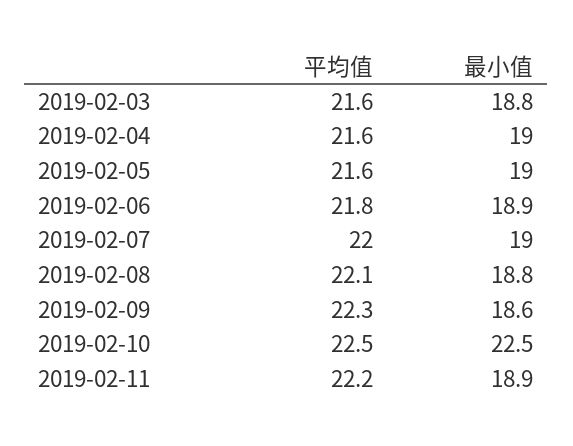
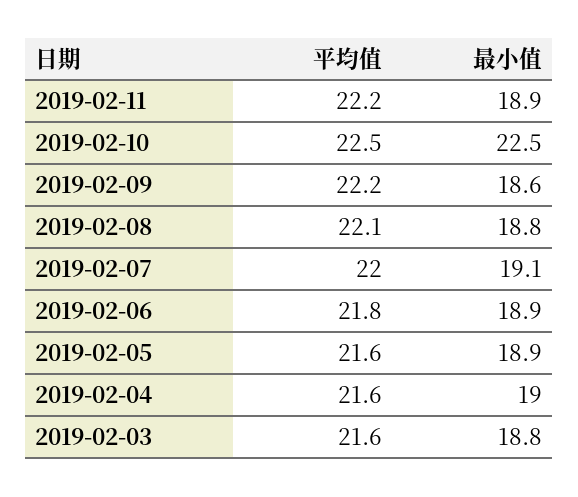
最小值, 2019-02-05: 19 -> 18.9
最小值, 2019-02-07: 19 -> 19.1
平均值, 2019-02-09: 22.3 -> 22.2

